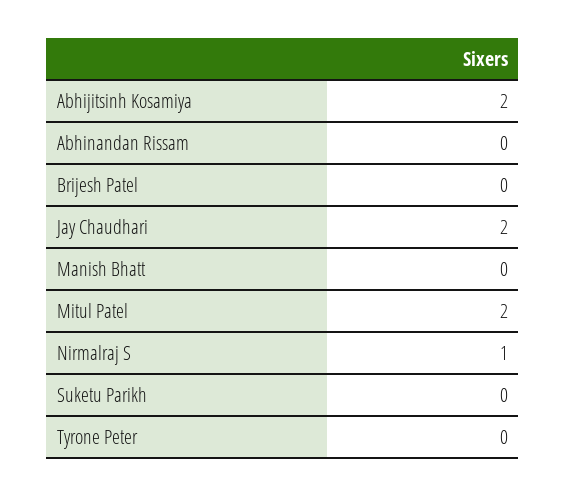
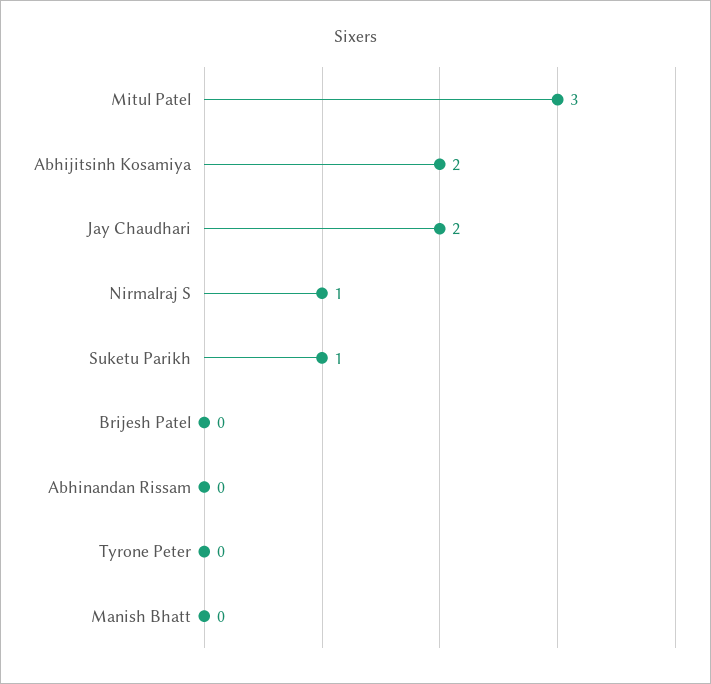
Mitul Patel: 2 -> 3
Suketu Parikh: 0 -> 1

